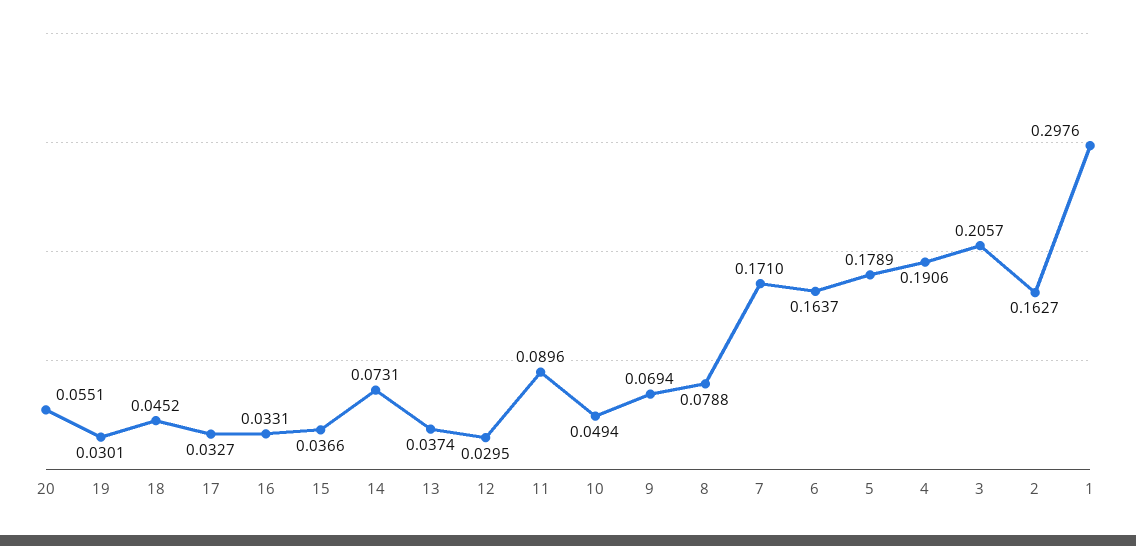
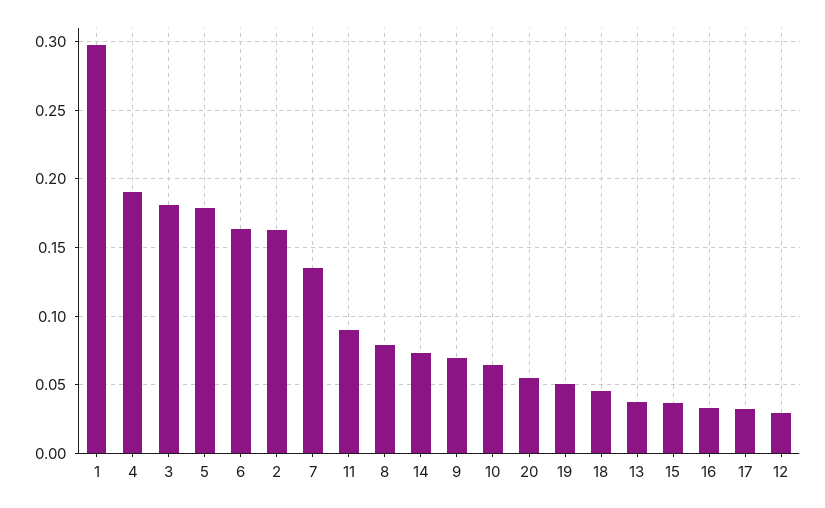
19: 0.0301 -> 0.05
10: 0.0494 -> 0.065
7: 0.171 -> 0.135
3: 0.2057 -> 0.18

